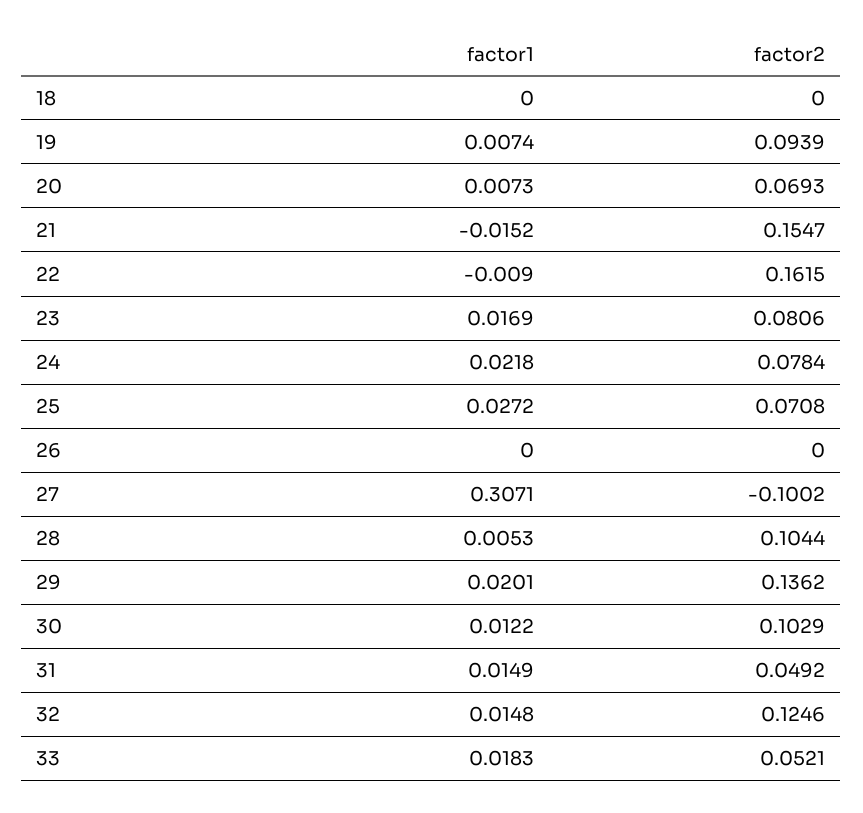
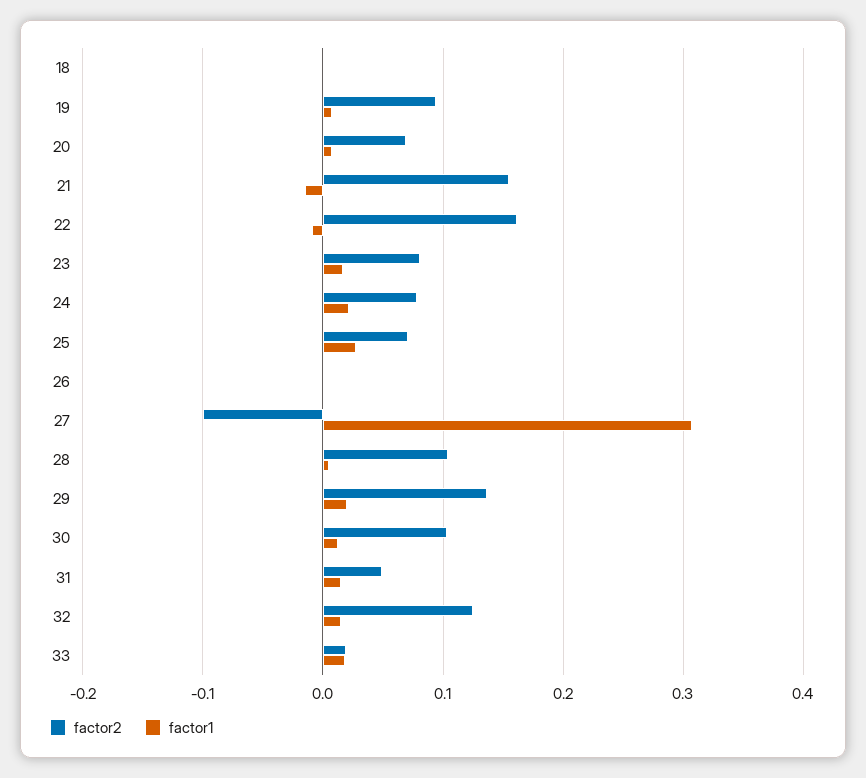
factor2, 33: 0.0521 -> 0.02

